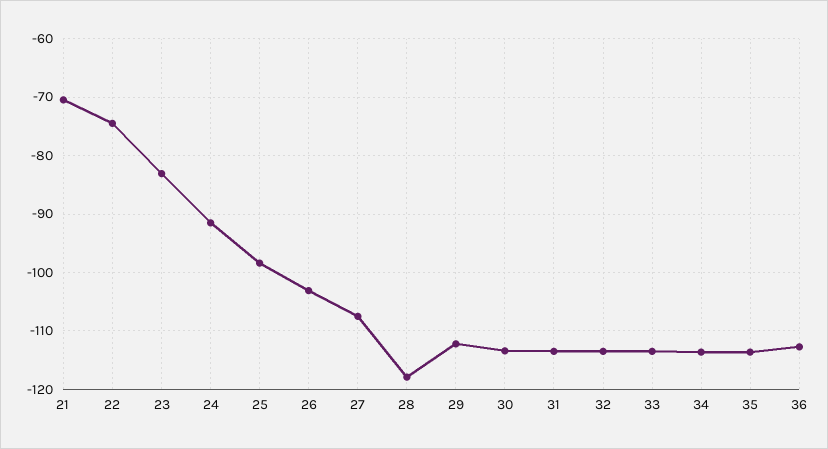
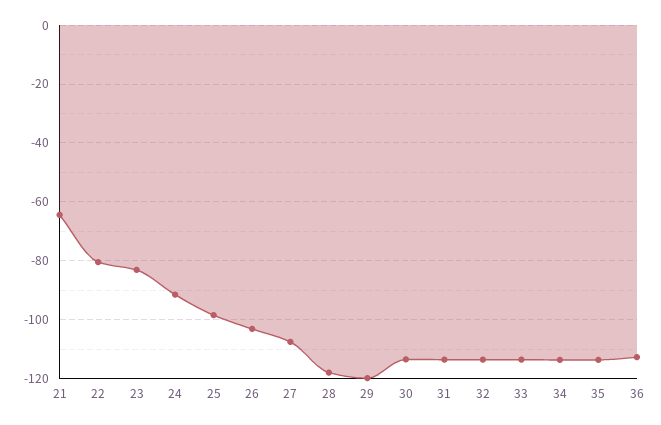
21: -70 -> -65
22: -74 -> -80
29: -112 -> -120

